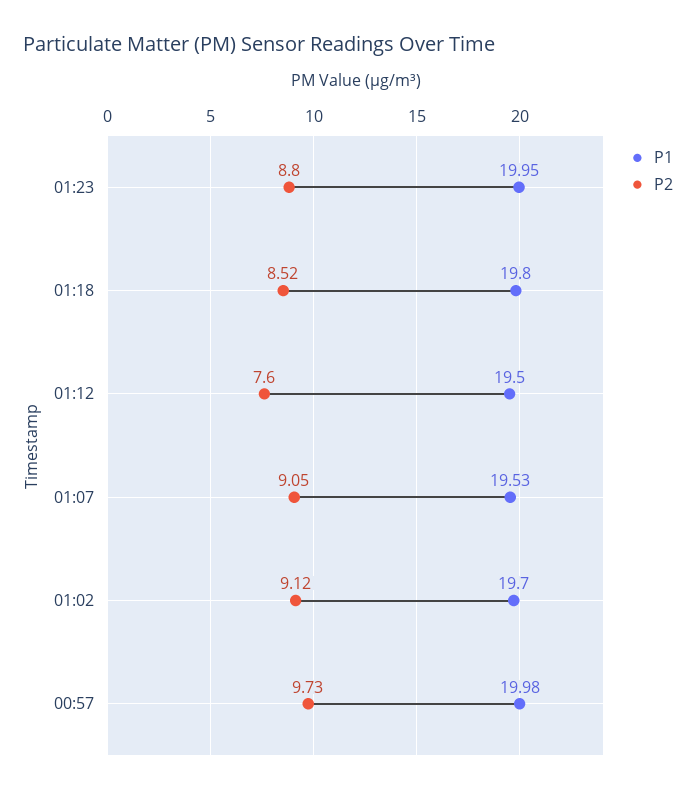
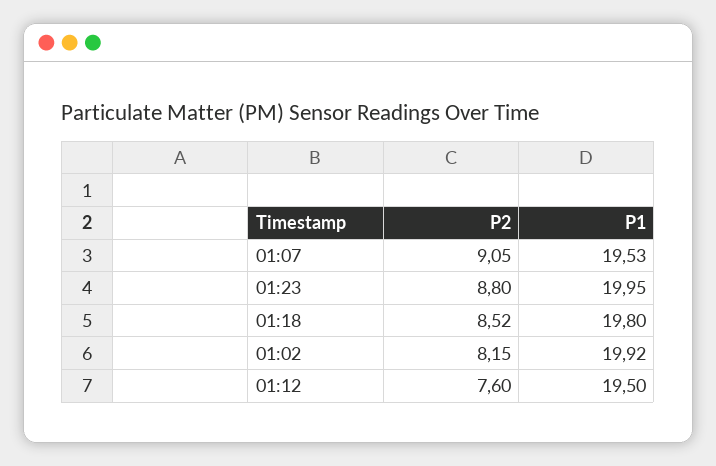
P1, 01:02: 19.7 -> 19.92
P2, 01:02: 9.12 -> 8.15
P1, 00:57: 19.98 -> none
P2, 00:57: 9.73 -> none

